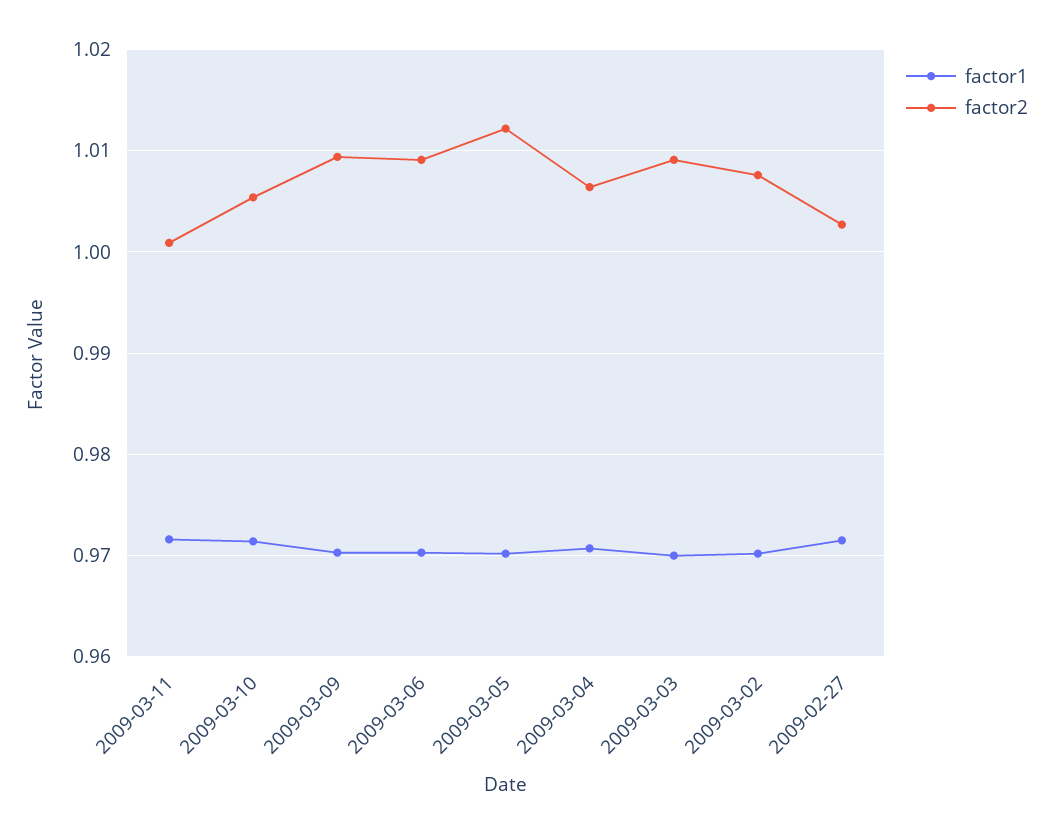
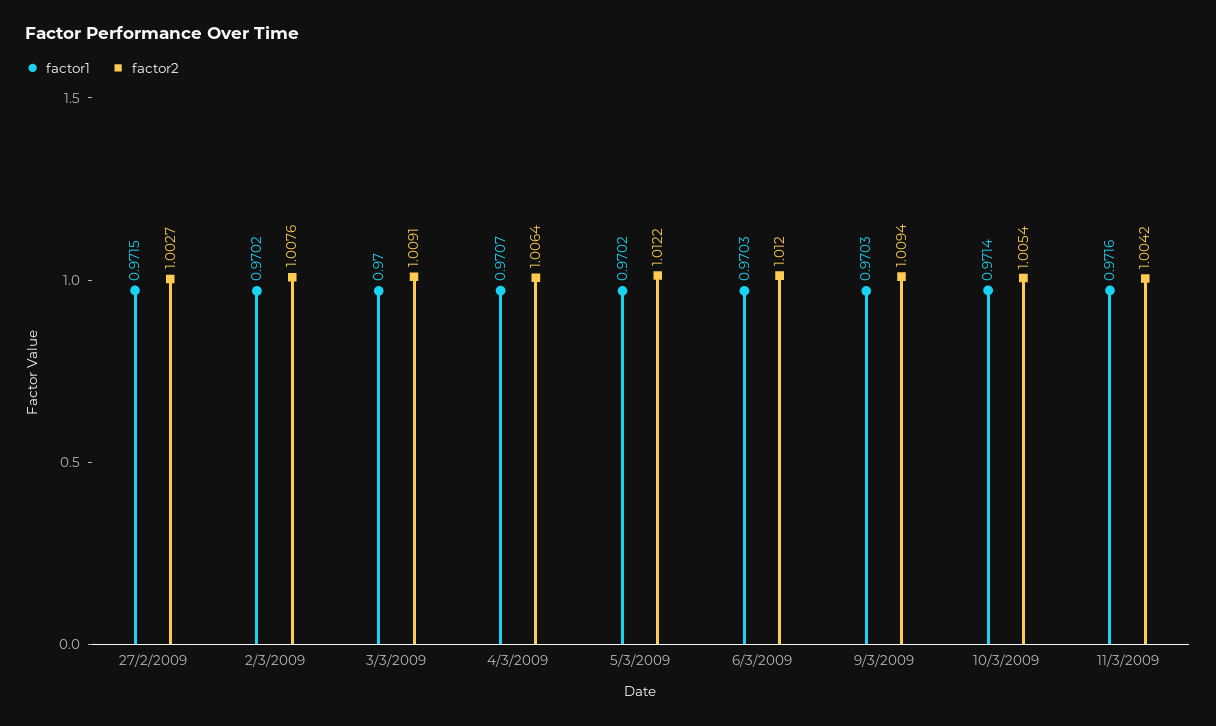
factor2, 2009-03-11: 1.001 -> 1.0042
factor2, 2009-03-06: 1.009 -> 1.012

